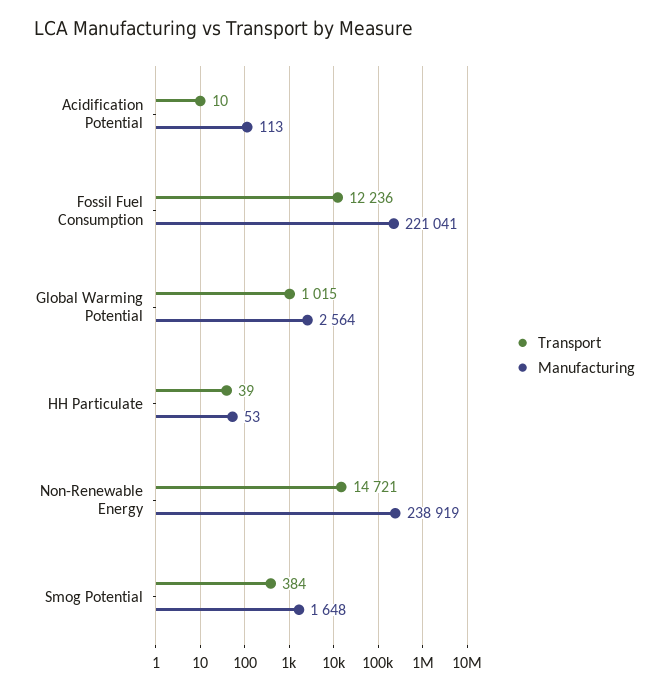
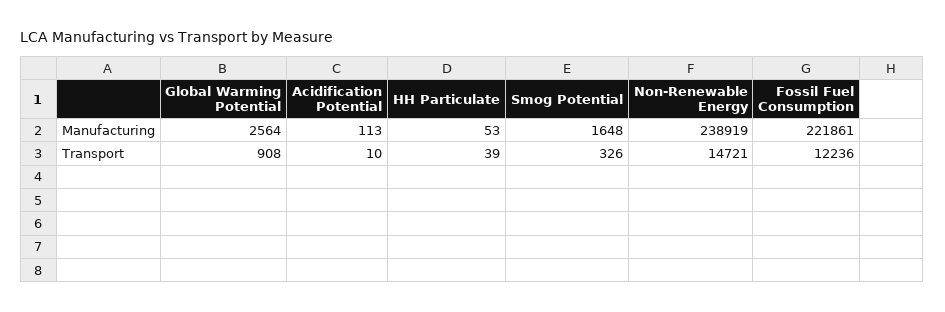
Manufacturing, Fossil Fuel Consumption: 221041 -> 221861
Transport, Global Warming Potential: 1015 -> 908
Transport, Smog Potential: 384 -> 326

